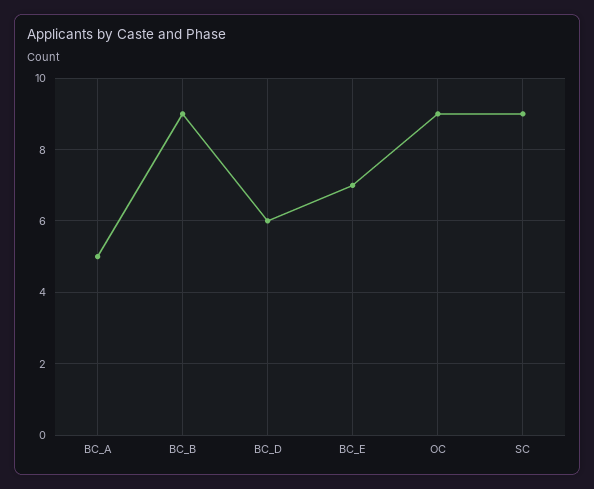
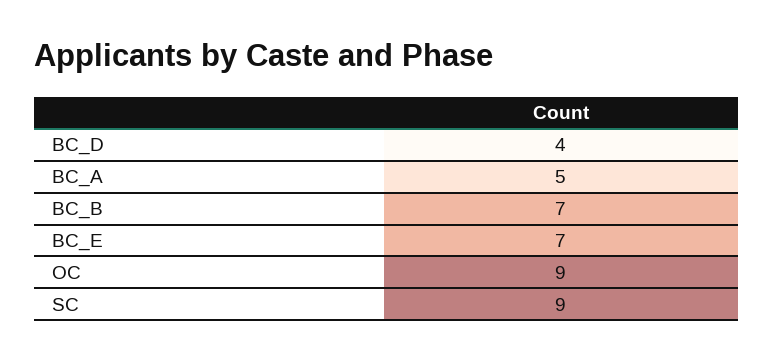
BC_B: 9 -> 7
BC_D: 6 -> 4

